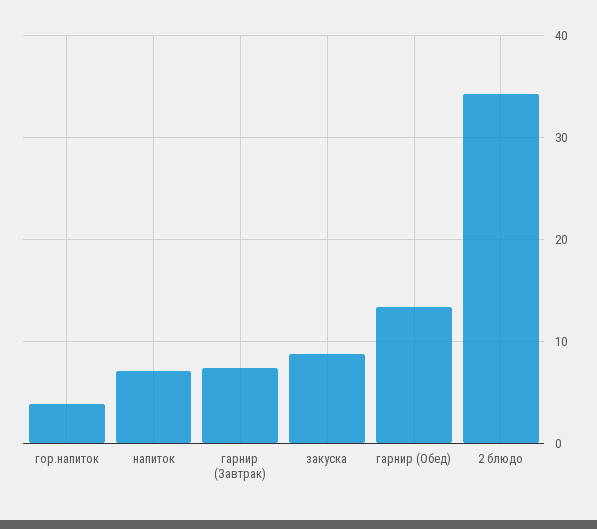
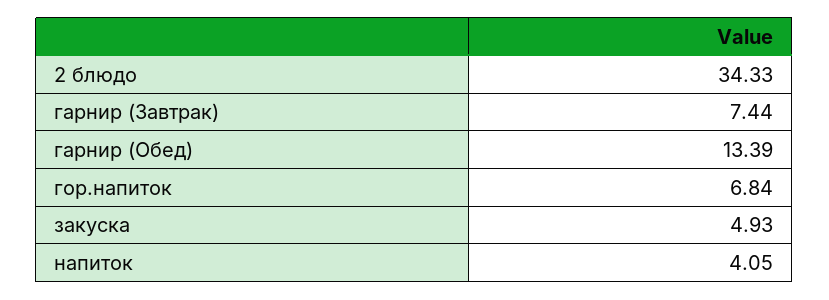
гор.напиток: 4 -> 6.84
напиток: 7 -> 4.05
закуска: 9 -> 4.93

